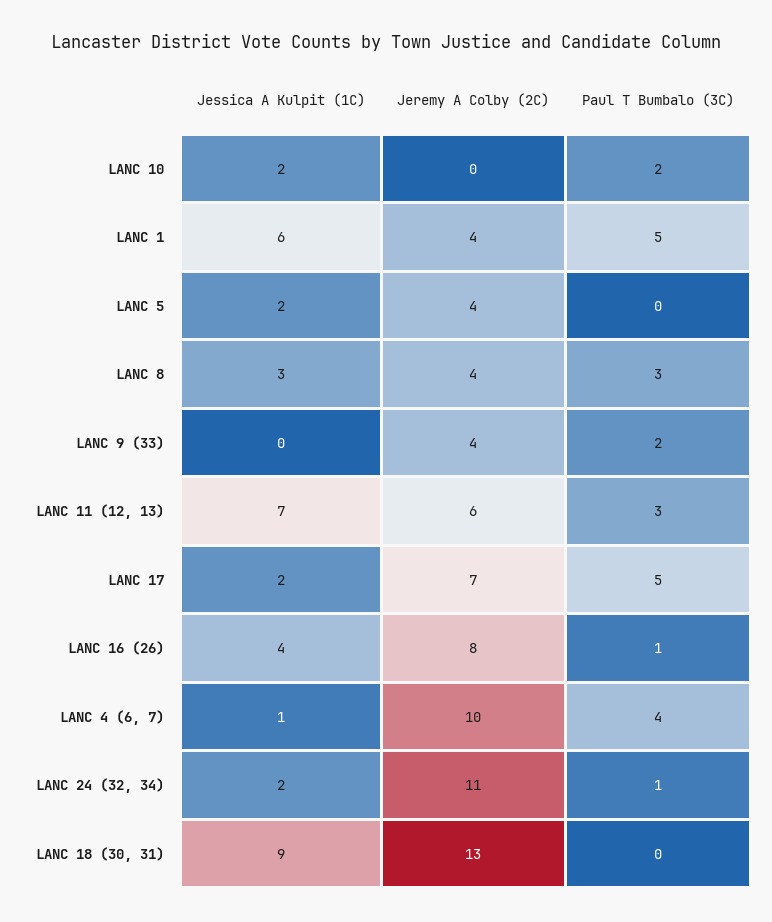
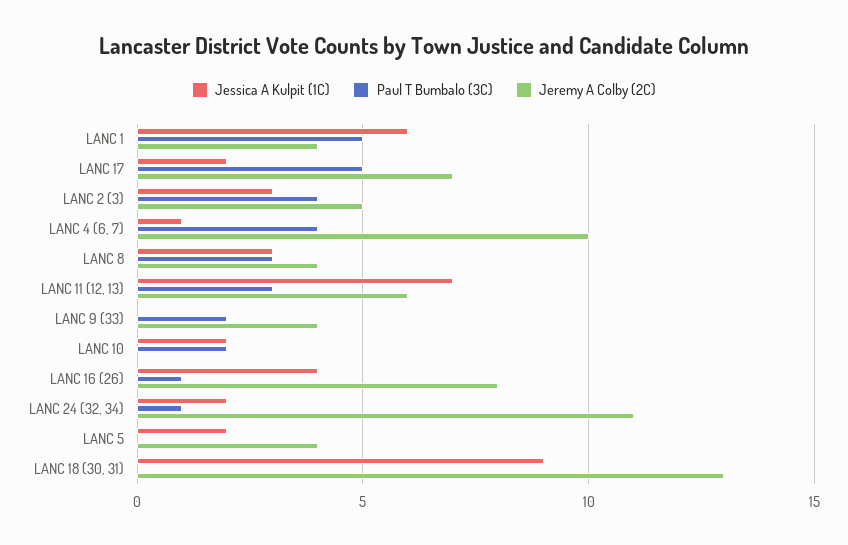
Jessica A Kulpit (1C), LANC 2 (3): none -> 3
Paul T Bumbalo (3C), LANC 2 (3): none -> 4
Jeremy A Colby (2C), LANC 2 (3): none -> 5

